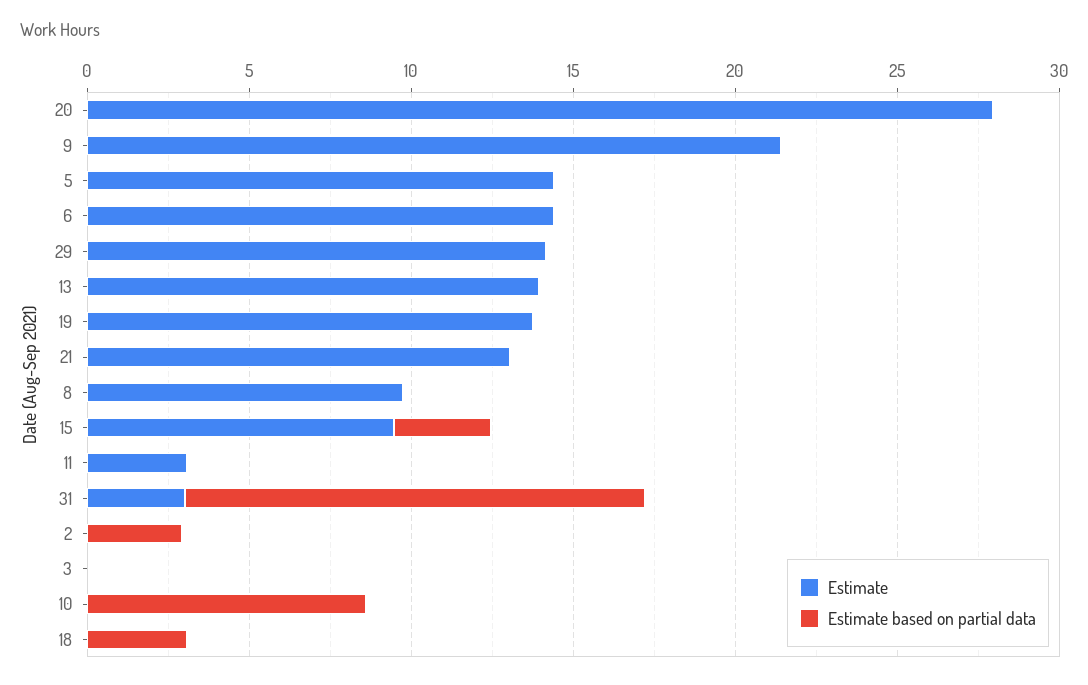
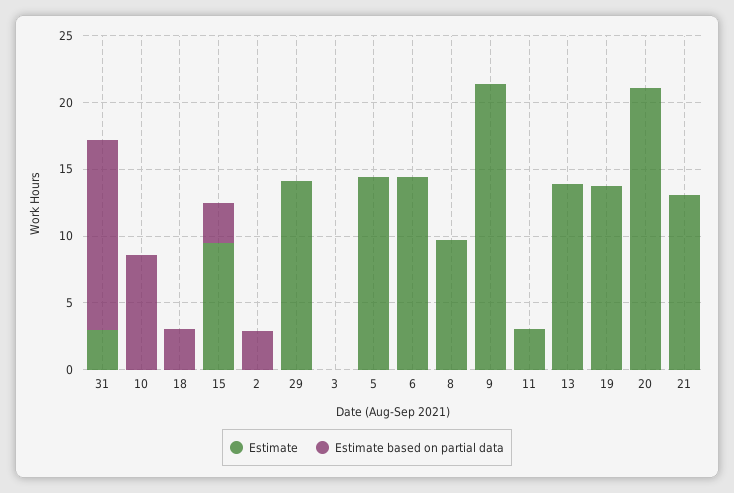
Estimate, 20: 28 -> 21

